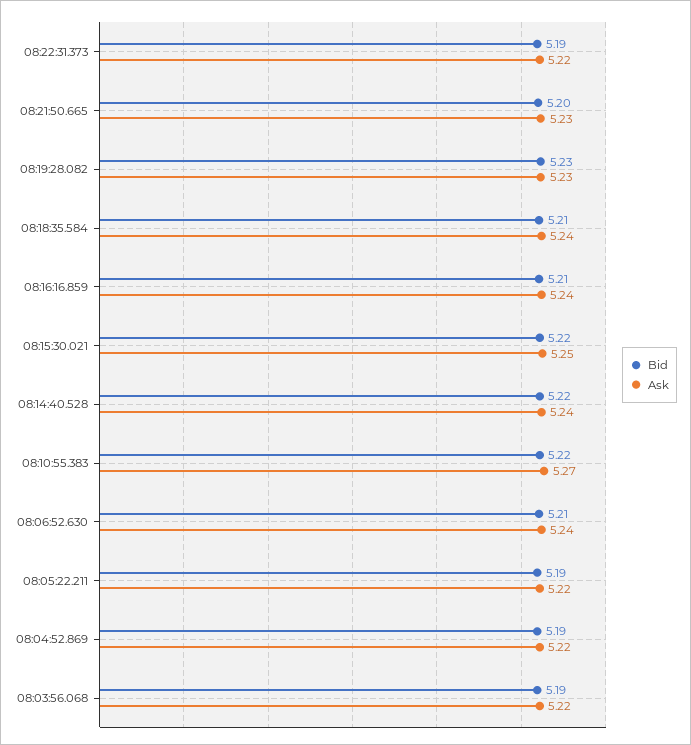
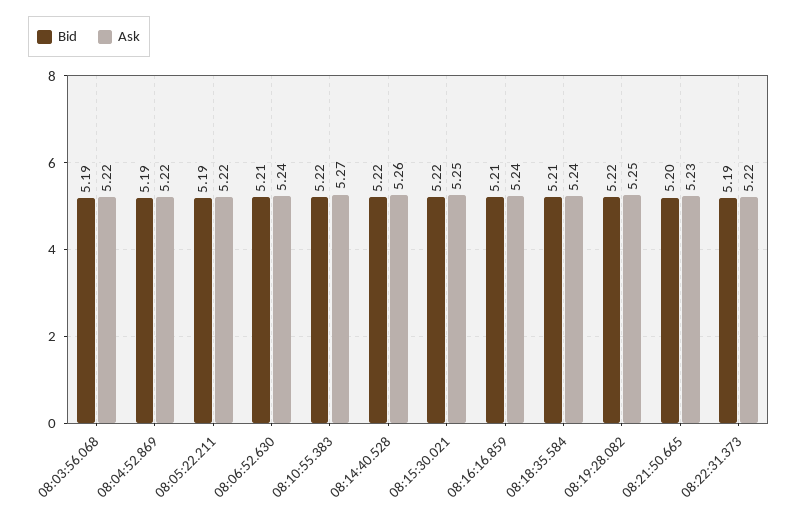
Bid, 08:19:28.082: 5.23 -> 5.22
Ask, 08:19:28.082: 5.23 -> 5.25
Ask, 08:14:40.528: 5.24 -> 5.26

